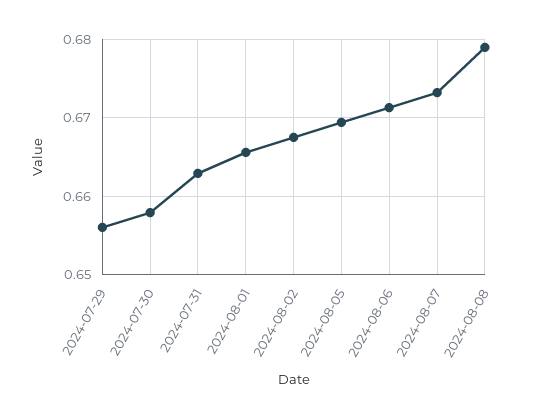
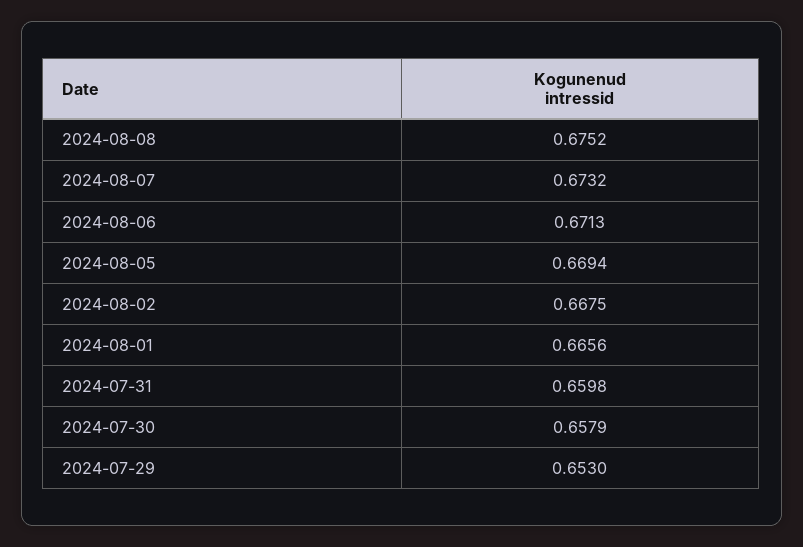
2024-07-29: 0.656 -> 0.653
2024-07-31: 0.663 -> 0.6598
2024-08-08: 0.679 -> 0.6752

